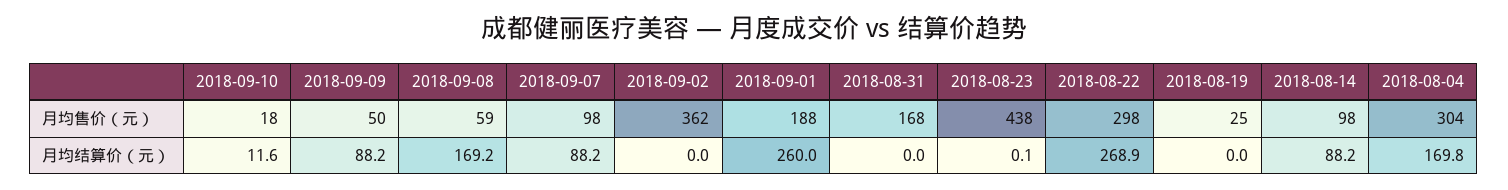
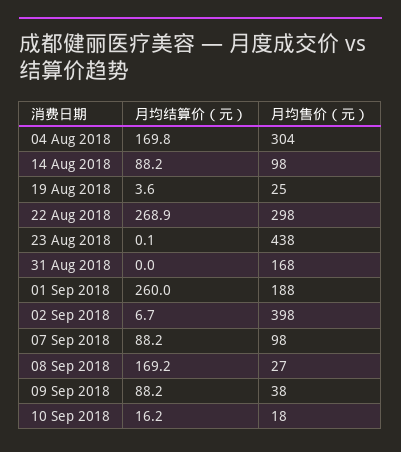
2018-09-09, 月均售价（元）: 50 -> 38
2018-09-08, 月均售价（元）: 59 -> 27
2018-09-02, 月均售价（元）: 362 -> 398
2018-09-10, 月均结算价（元）: 11.6 -> 16.2
2018-09-02, 月均结算价（元）: 0 -> 6.7
2018-08-19, 月均结算价（元）: 0 -> 3.6

